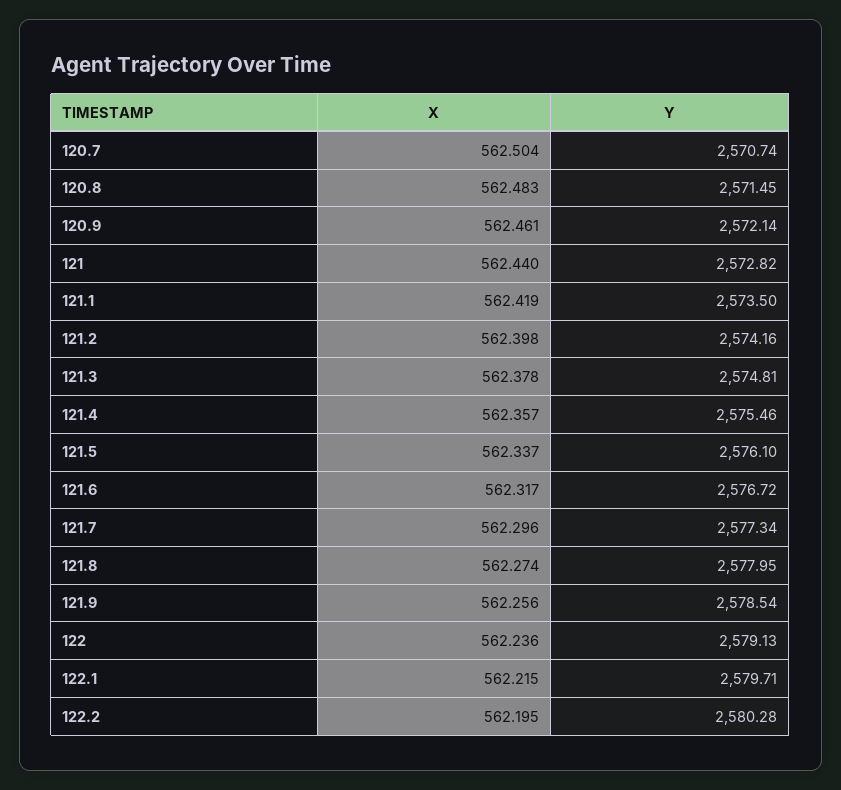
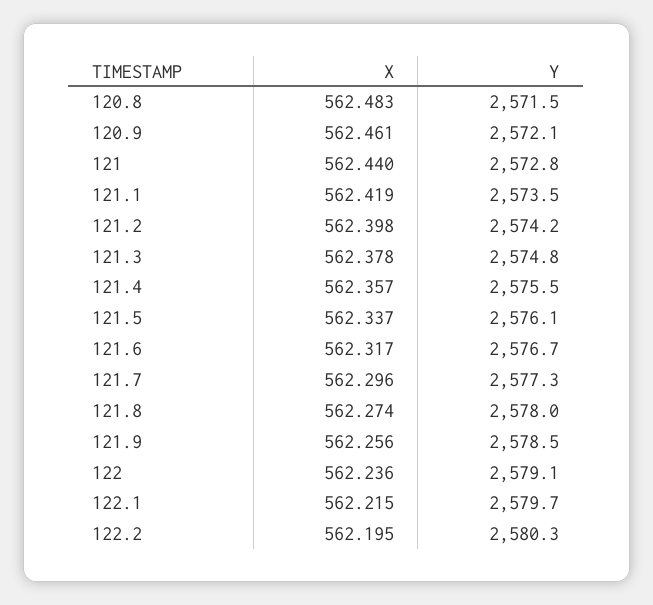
X, 120.7: 562.504 -> none
Y, 120.7: 2570.74 -> none

